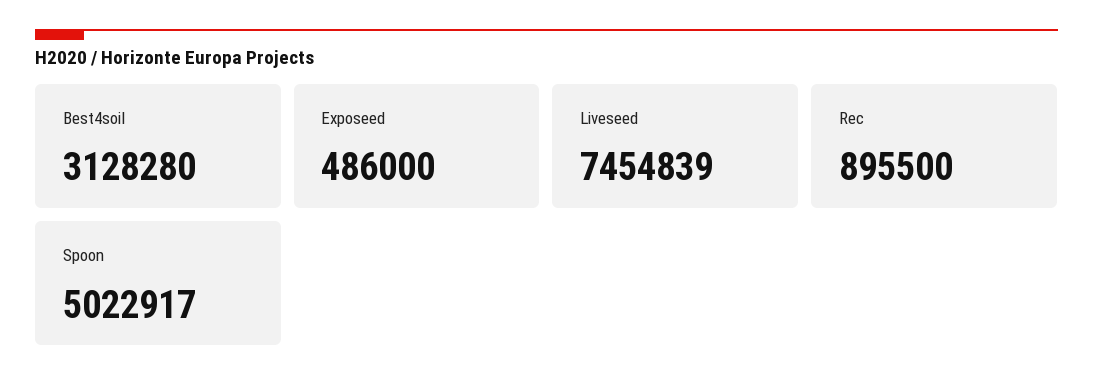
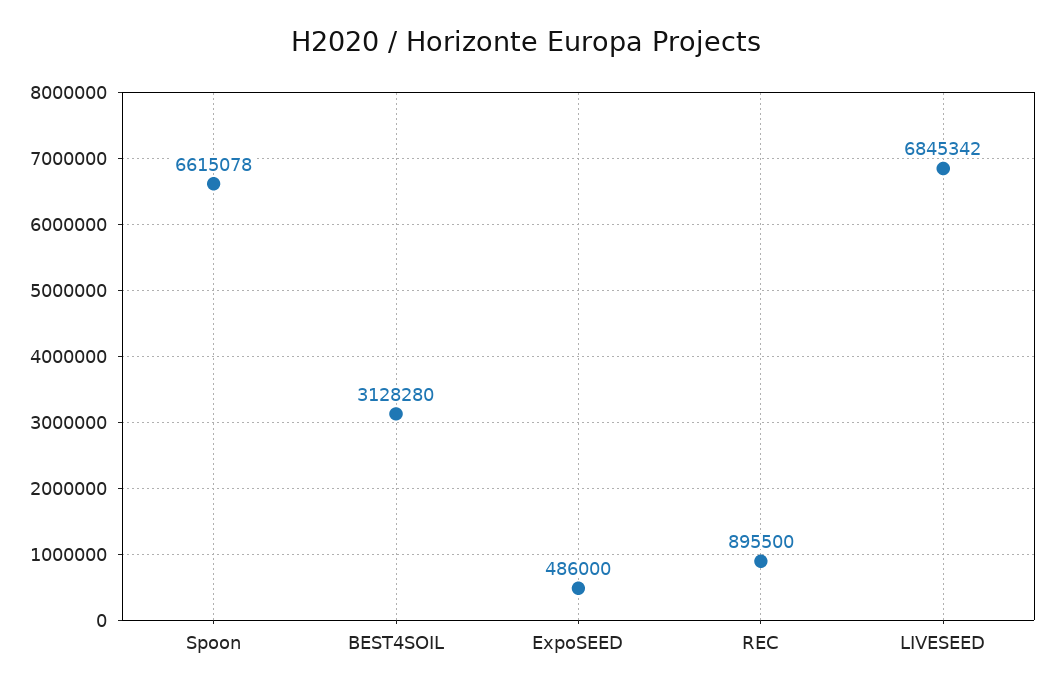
Liveseed: 7454839 -> 6845342
Spoon: 5022917 -> 6615078

